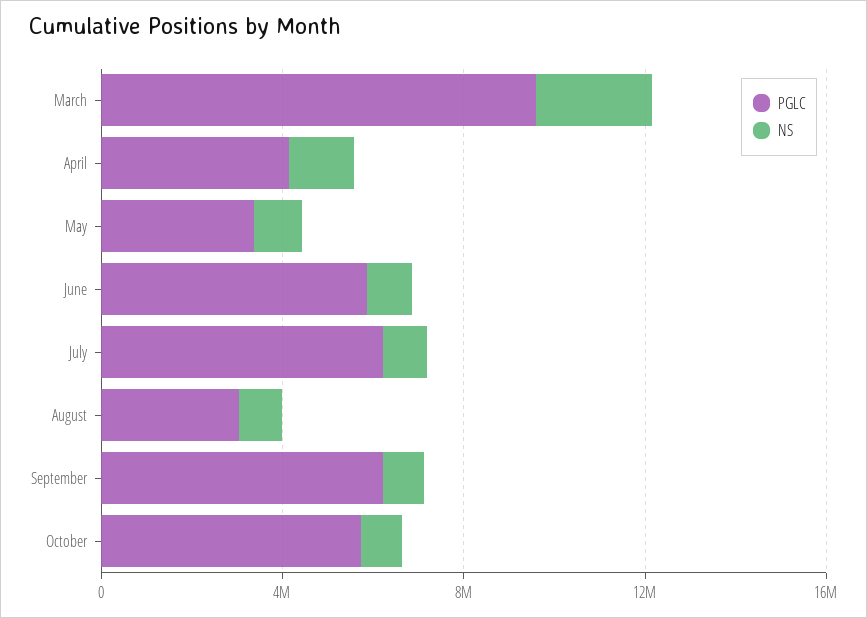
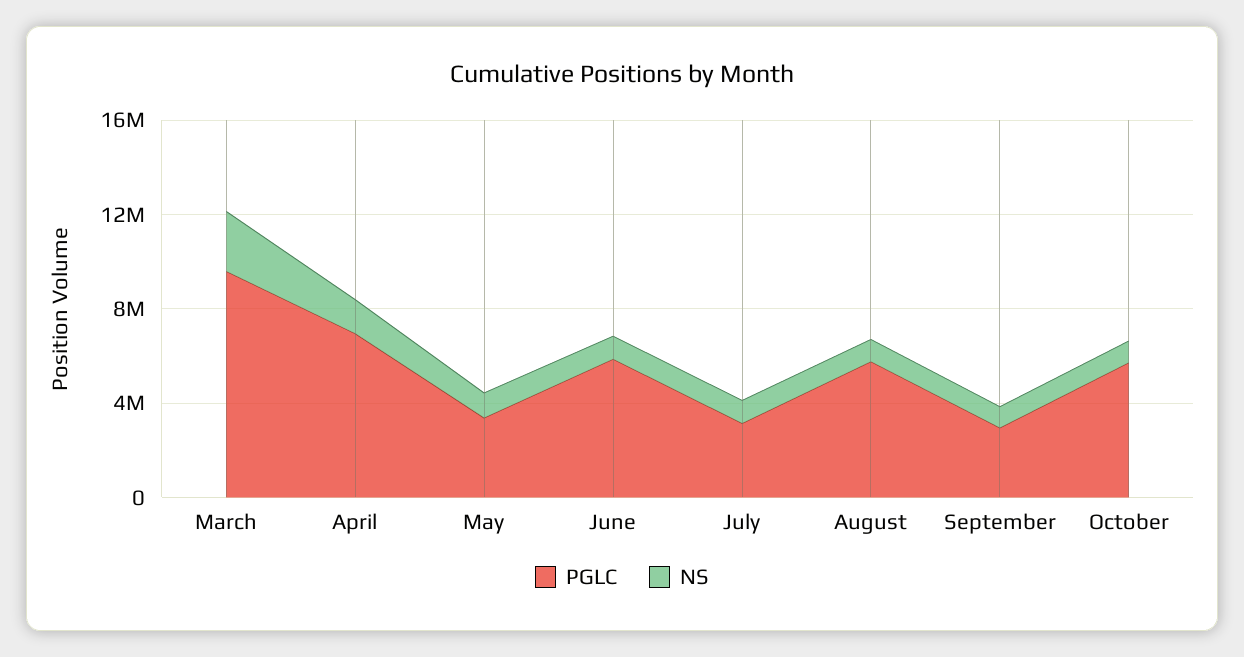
PGLC, April: 4000000 -> 7000000
PGLC, July: 6000000 -> 3000000
PGLC, August: 3000000 -> 6000000
PGLC, September: 6000000 -> 3000000

